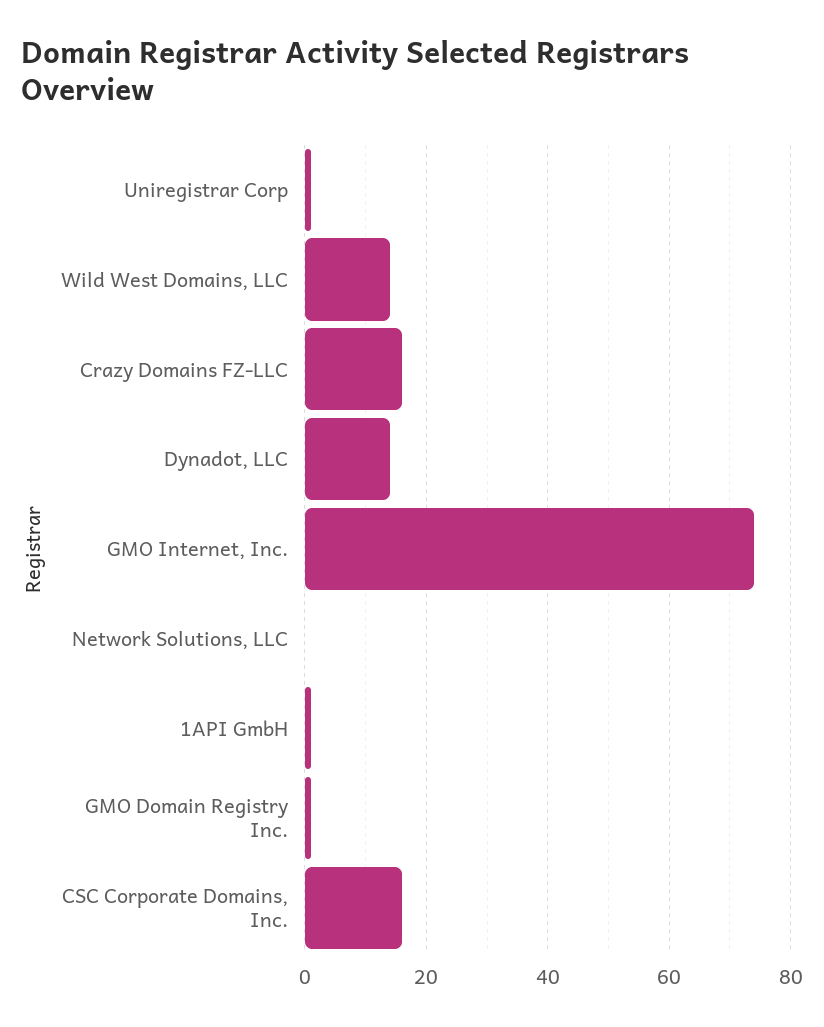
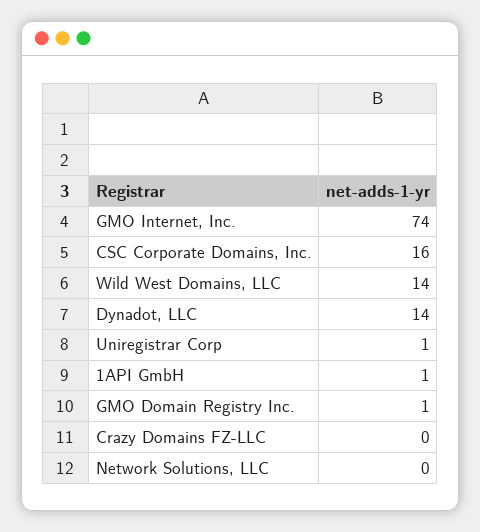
Crazy Domains FZ-LLC: 15 -> 0

